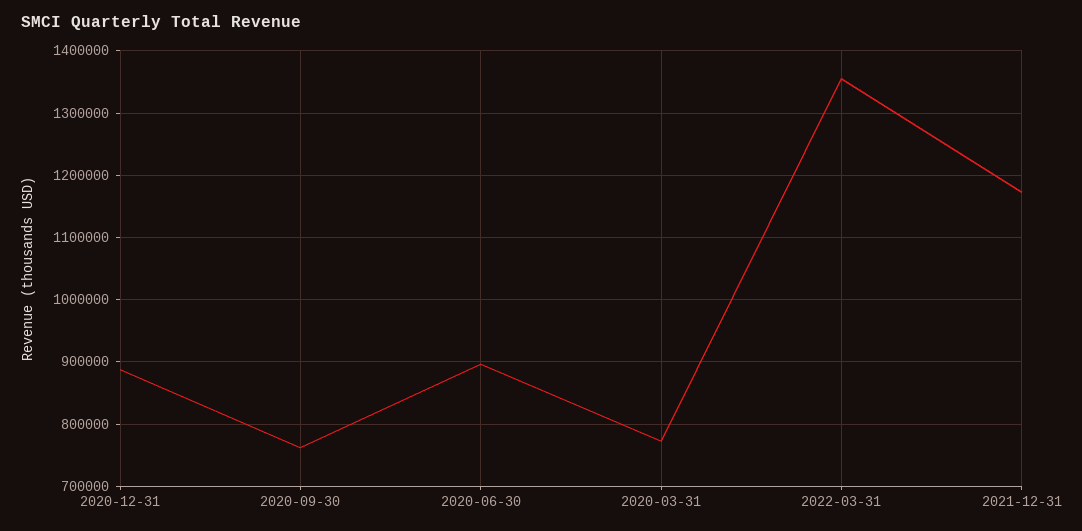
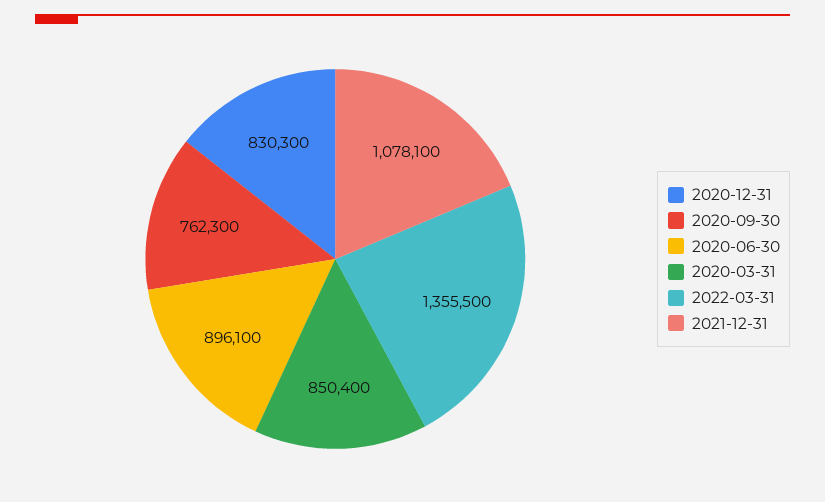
2020-12-31: 890000 -> 830300
2020-03-31: 770000 -> 850400
2021-12-31: 1170000 -> 1078100

